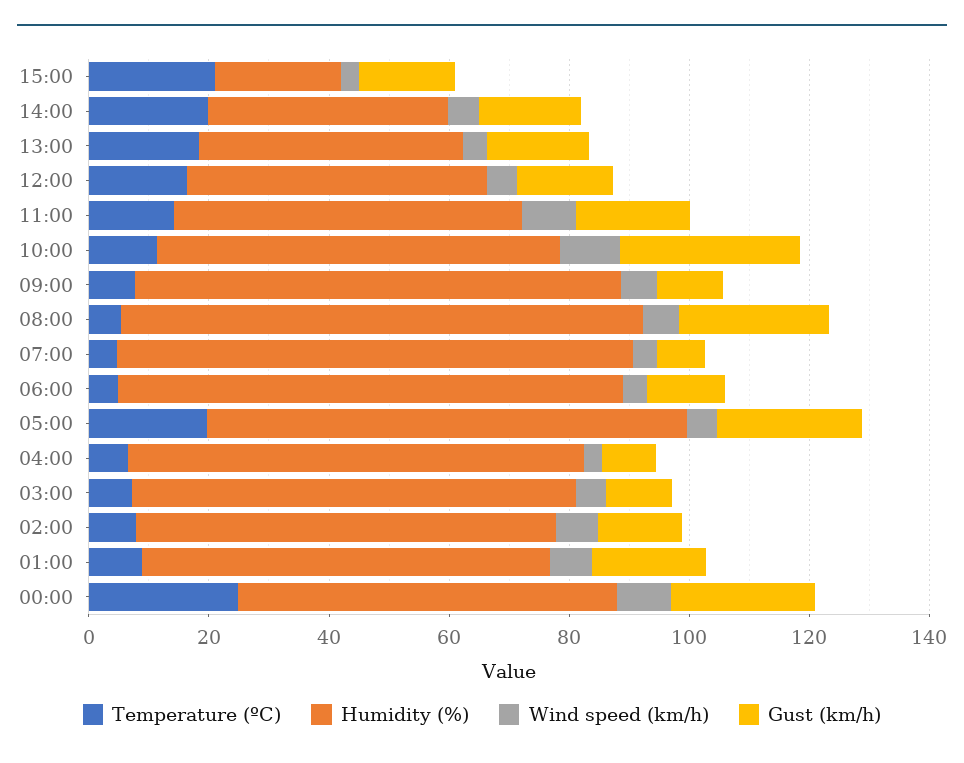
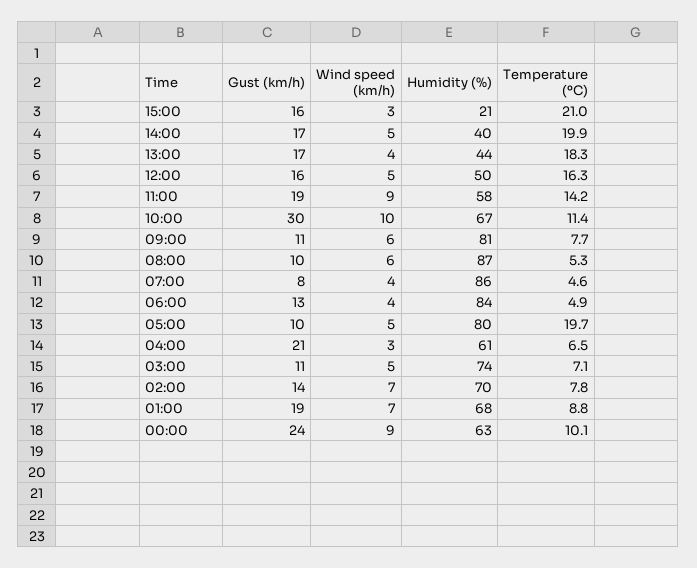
Gust (km/h), 08:00: 25 -> 10
Gust (km/h), 05:00: 25 -> 10
Humidity (%), 04:00: 75 -> 61
Gust (km/h), 04:00: 10 -> 21
Temperature (ºC), 00:00: 25 -> 10.1

